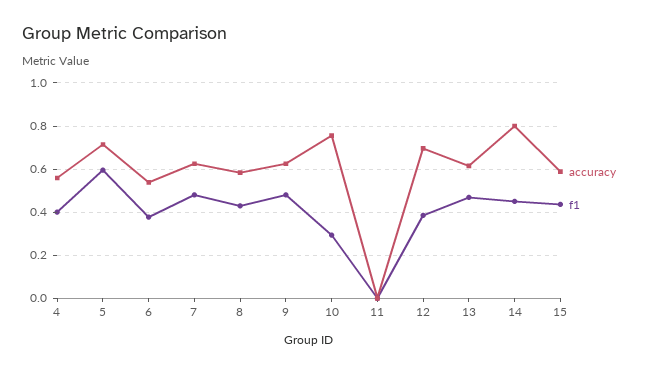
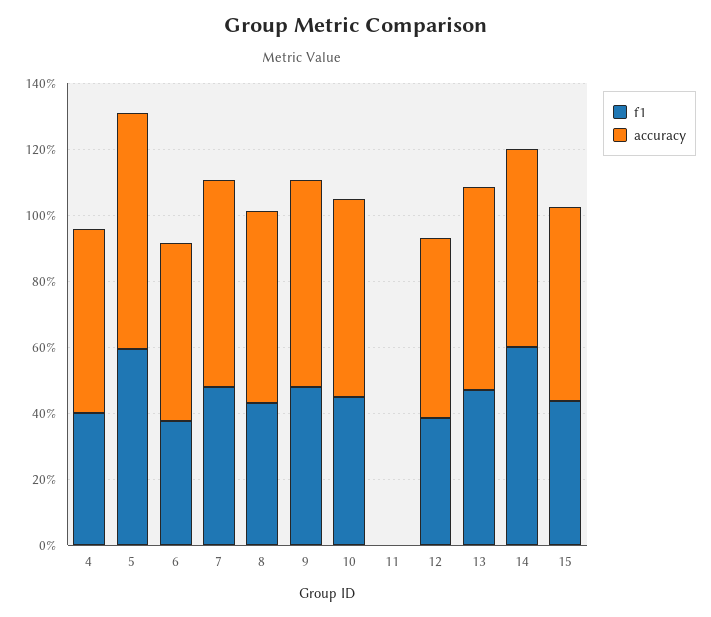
accuracy, 10: 0.75 -> 0.6
f1, 10: 0.3 -> 0.45
accuracy, 12: 0.7 -> 0.55
accuracy, 14: 0.8 -> 0.6
f1, 14: 0.45 -> 0.6

